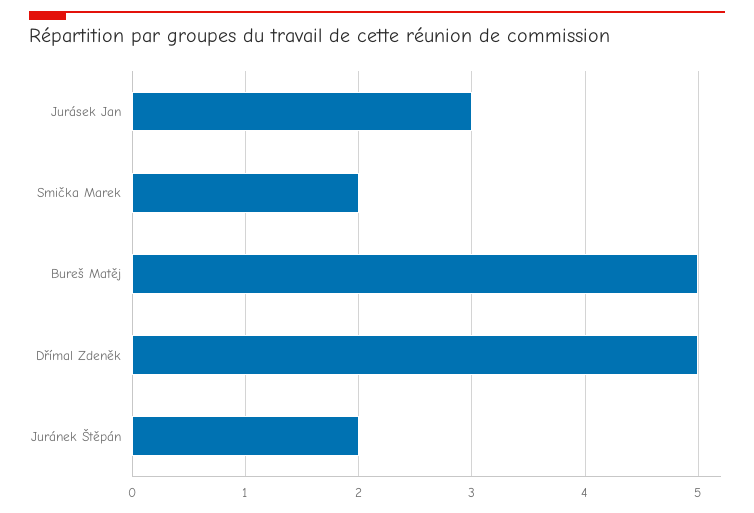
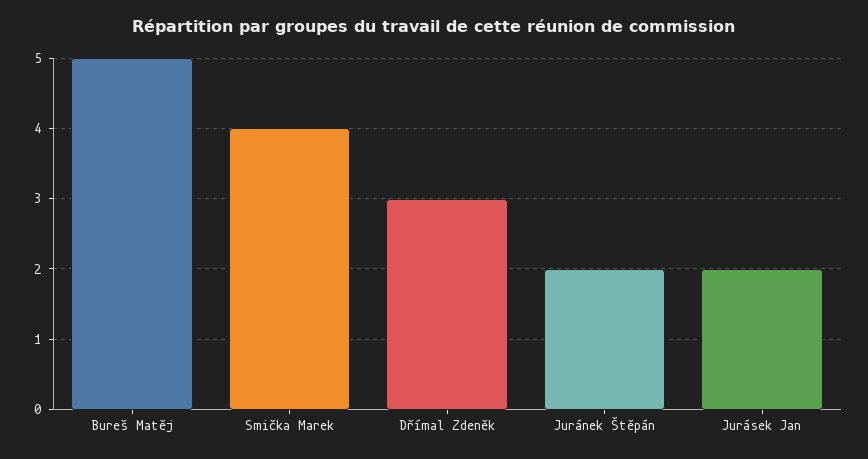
Jurásek Jan: 3 -> 2
Smička Marek: 2 -> 4
Dřímal Zdeněk: 5 -> 3

